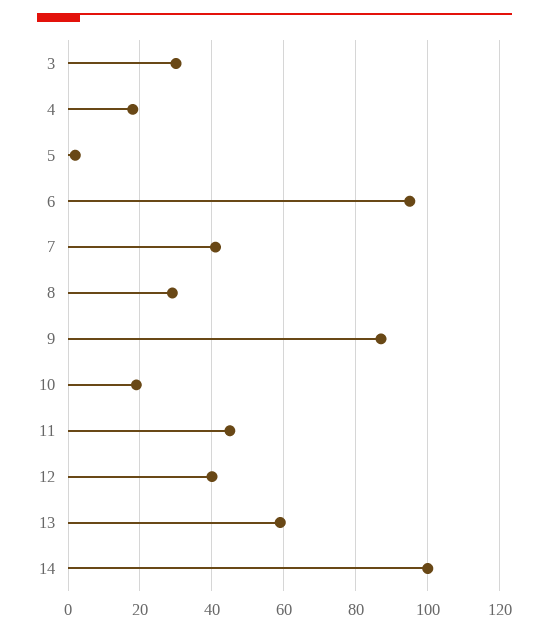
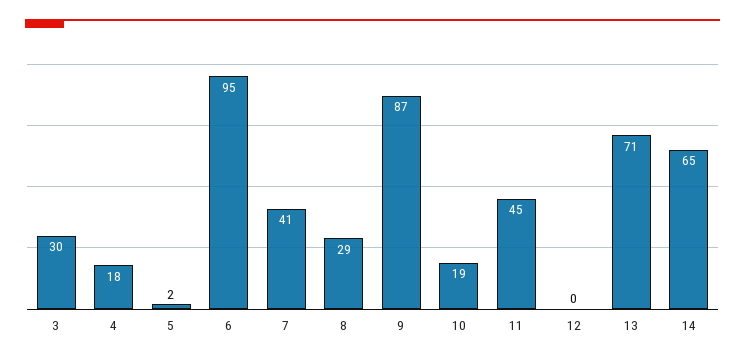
12: 40 -> 0
13: 60 -> 71
14: 100 -> 65

